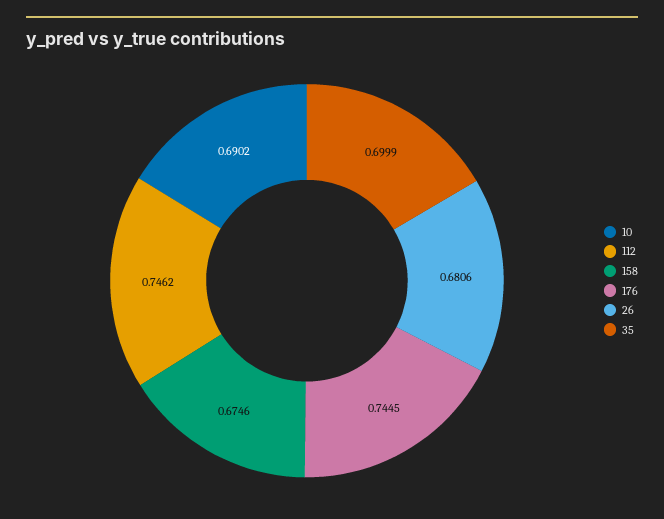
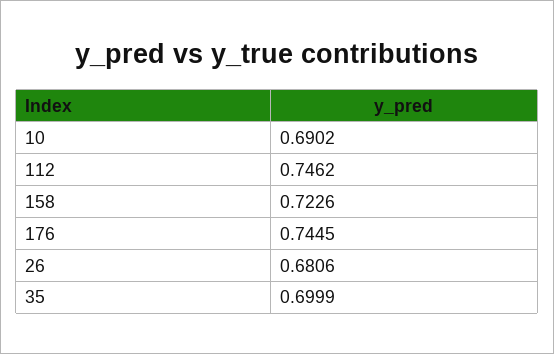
158: 0.6746 -> 0.7226

